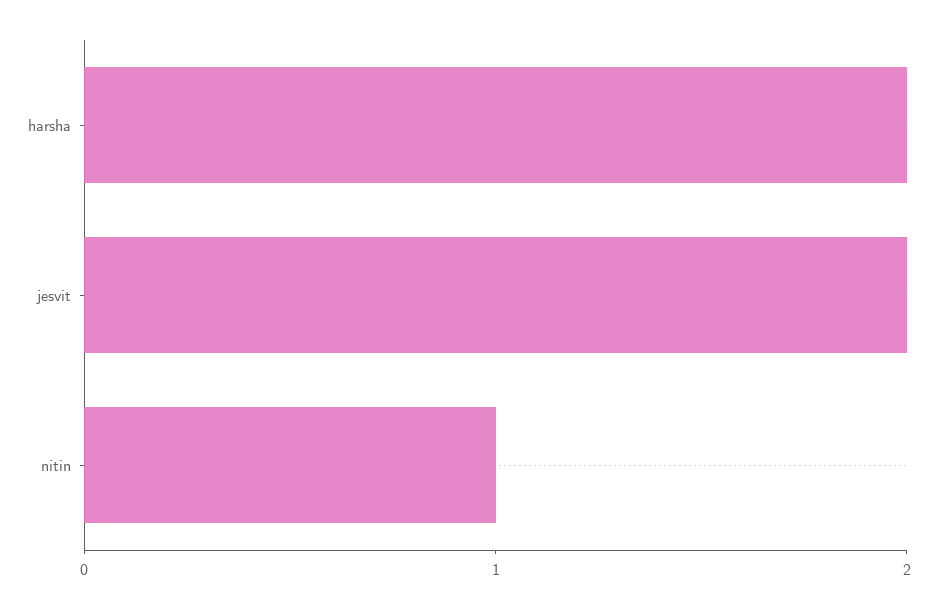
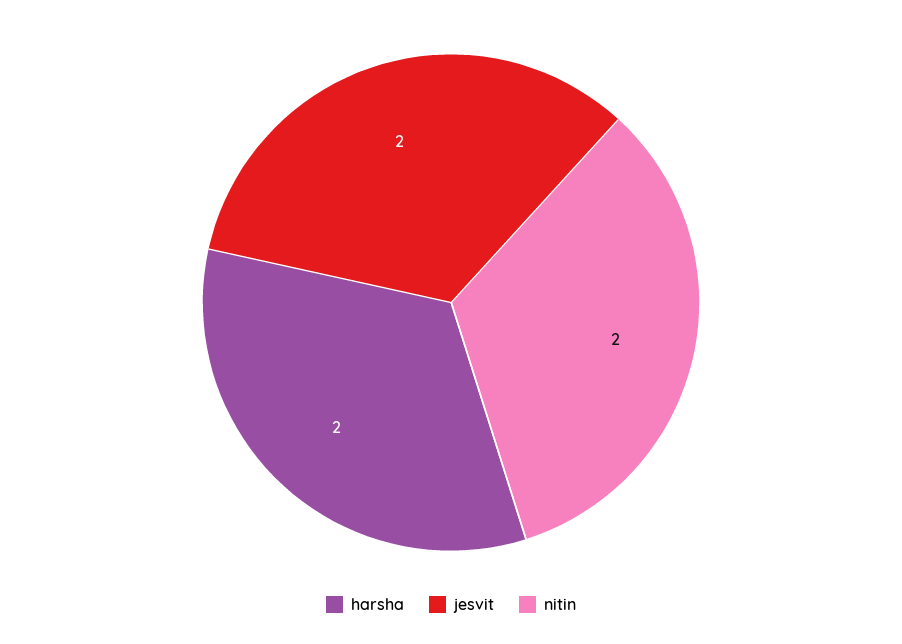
nitin: 1 -> 2

